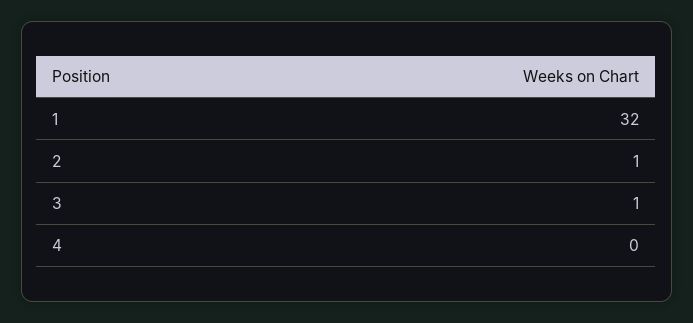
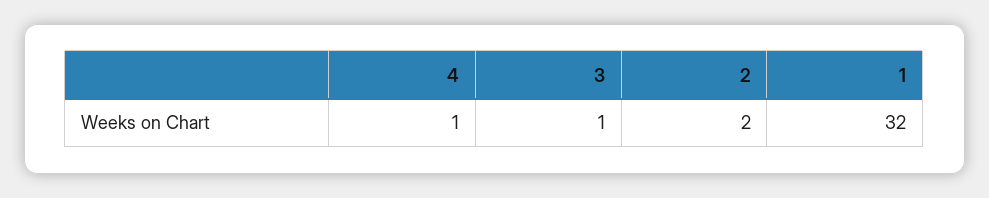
2: 1 -> 2
4: 0 -> 1

